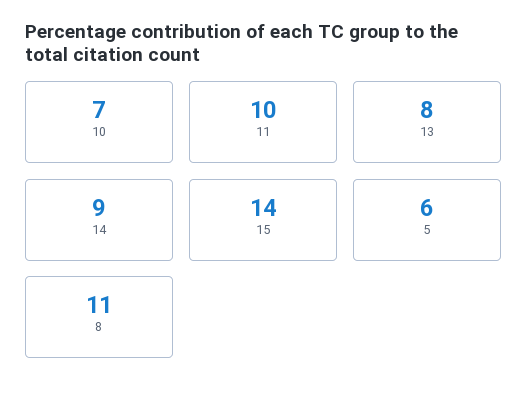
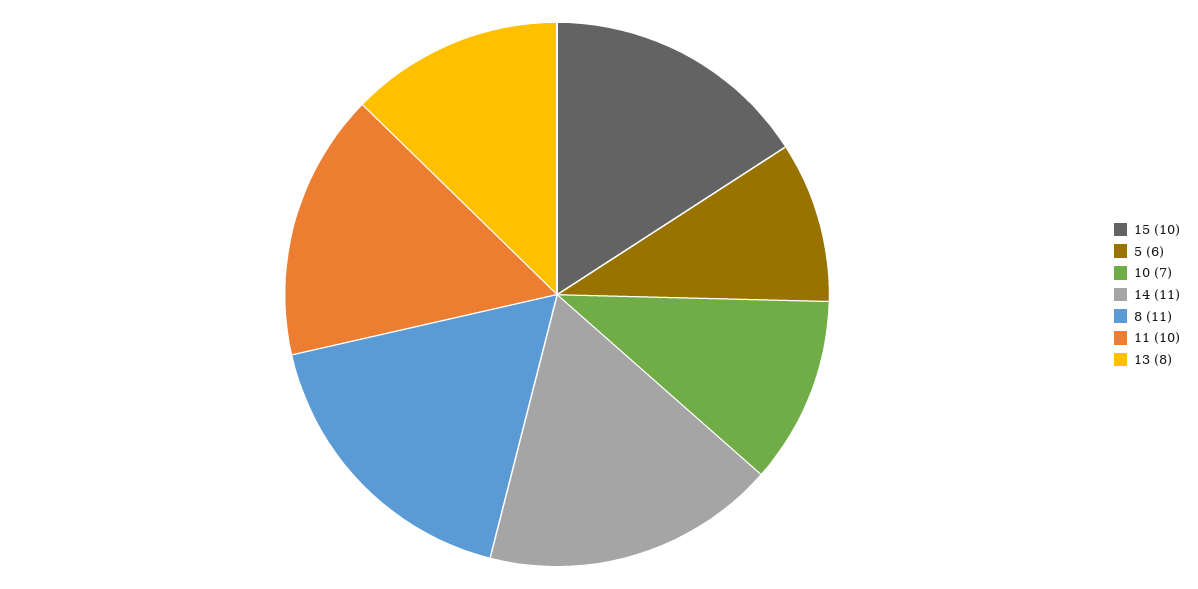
14: 9 -> 11
15: 14 -> 10

